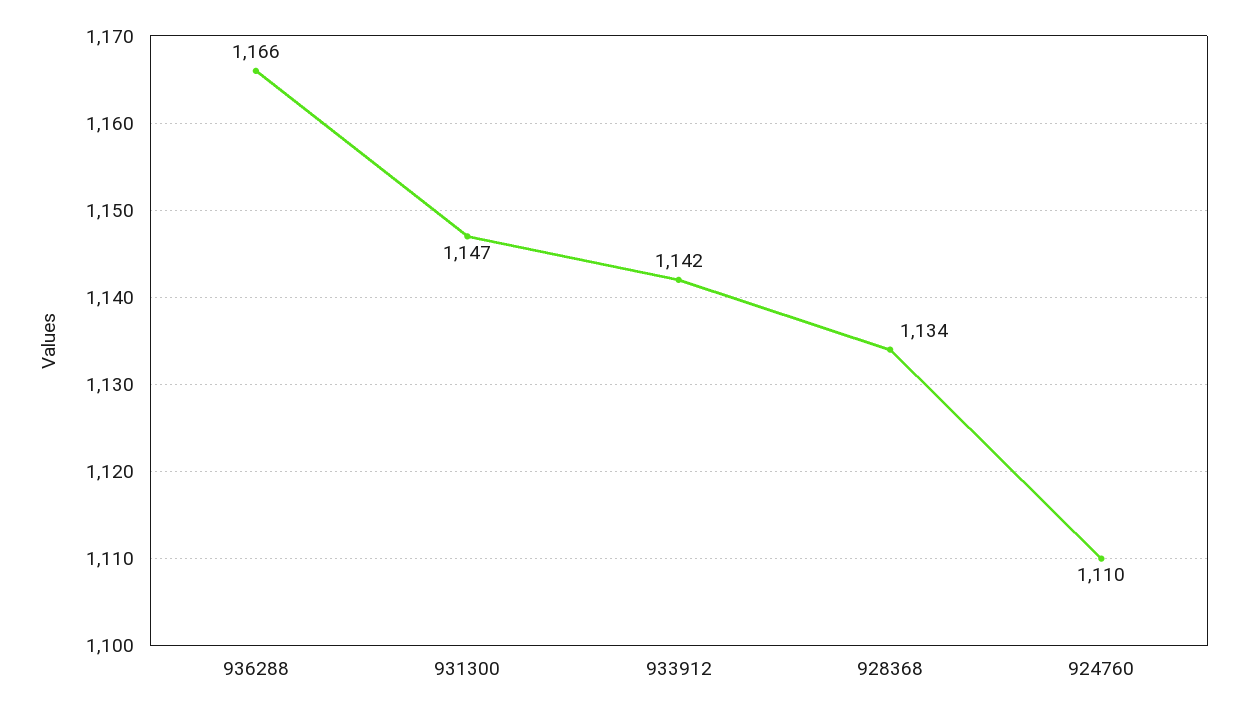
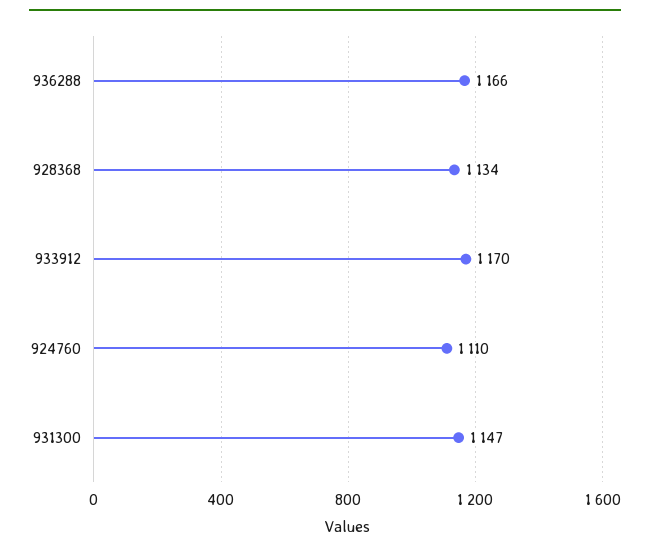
933912: 1142 -> 1170

